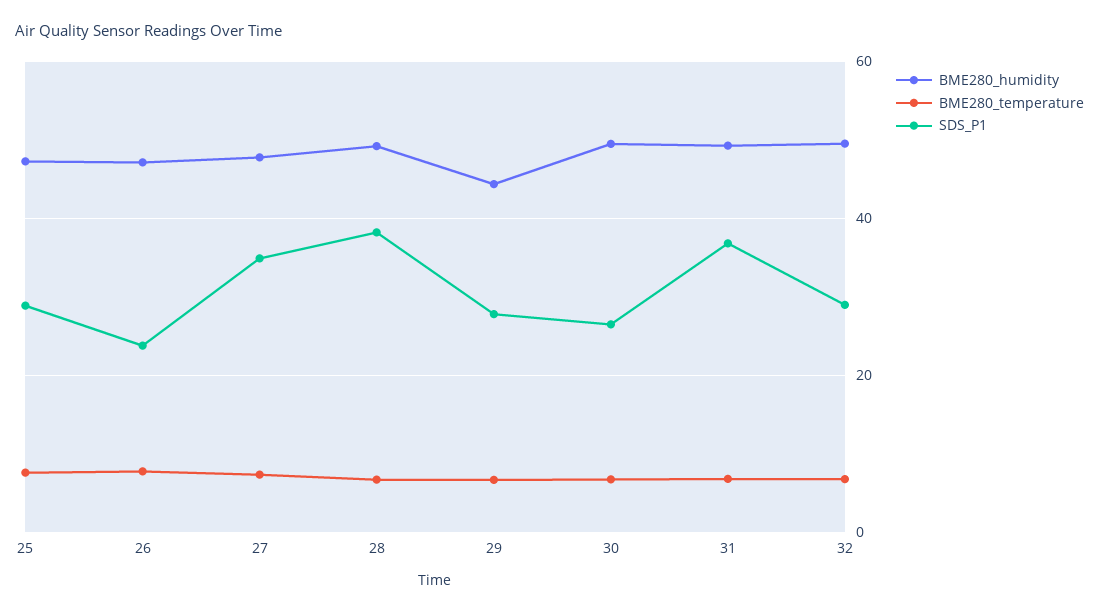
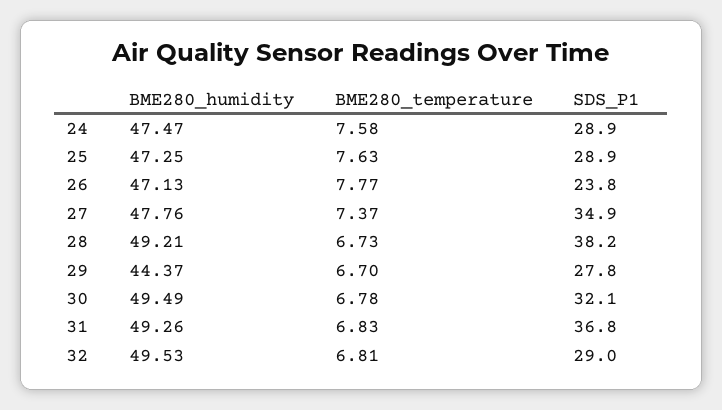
SDS_P1, 30: 26 -> 32.1
BME280_humidity, 24: none -> 47.47
BME280_temperature, 24: none -> 7.58
SDS_P1, 24: none -> 28.9

